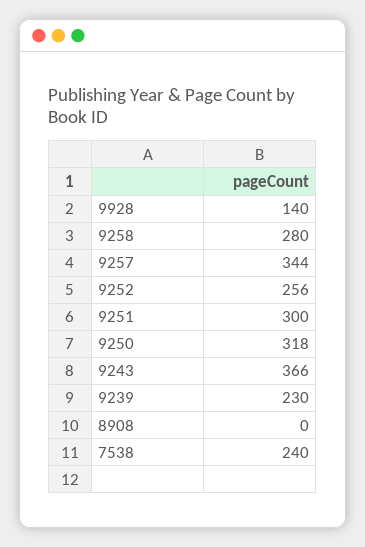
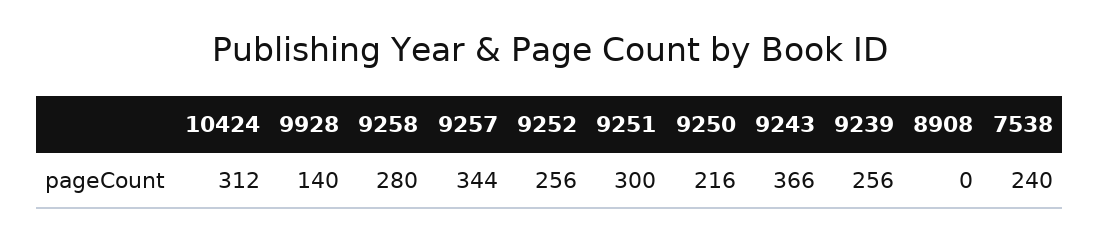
9250: 318 -> 216
9239: 230 -> 256
10424: none -> 312

